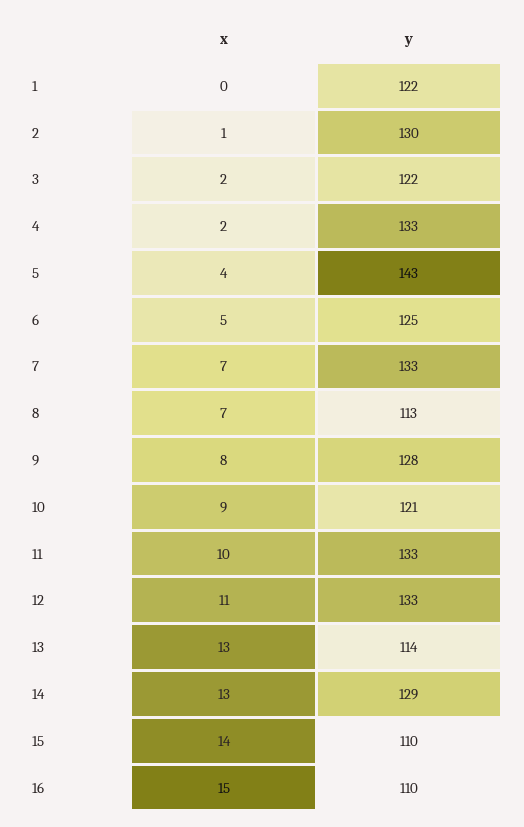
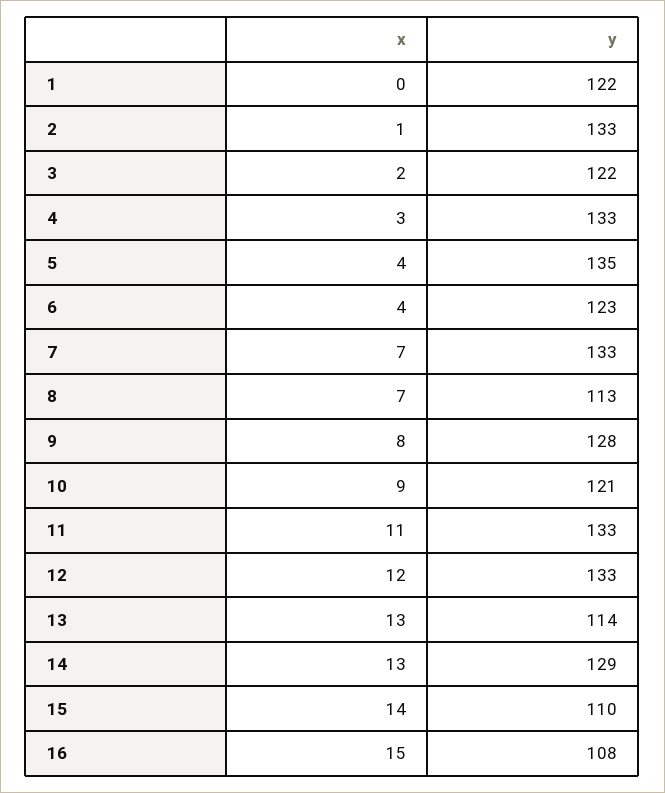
y, 2: 130 -> 133
x, 4: 2 -> 3
y, 5: 143 -> 135
x, 6: 5 -> 4
y, 6: 125 -> 123
x, 11: 10 -> 11
x, 12: 11 -> 12
y, 16: 110 -> 108

